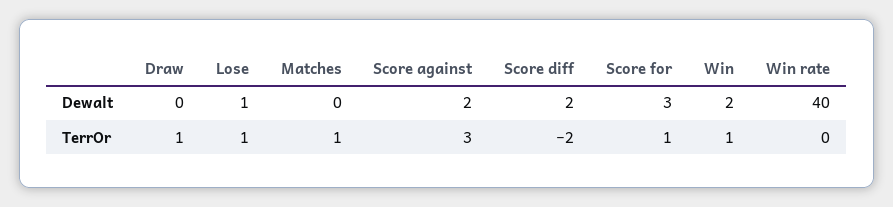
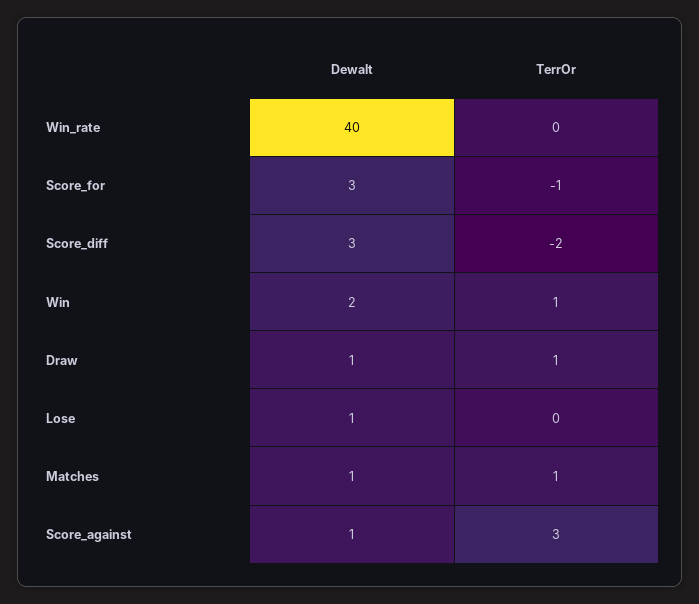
Draw, Dewalt: 0 -> 1
Matches, Dewalt: 0 -> 1
Score against, Dewalt: 2 -> 1
Score diff, Dewalt: 2 -> 3
Lose, TerrOr: 1 -> 0
Score for, TerrOr: 1 -> -1

